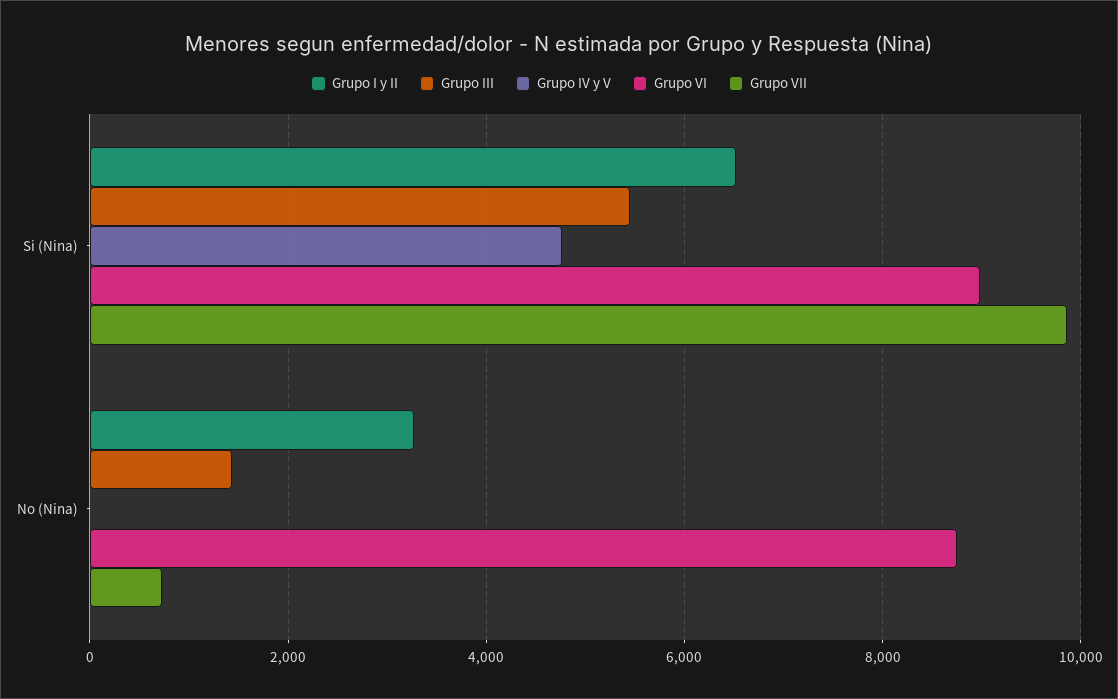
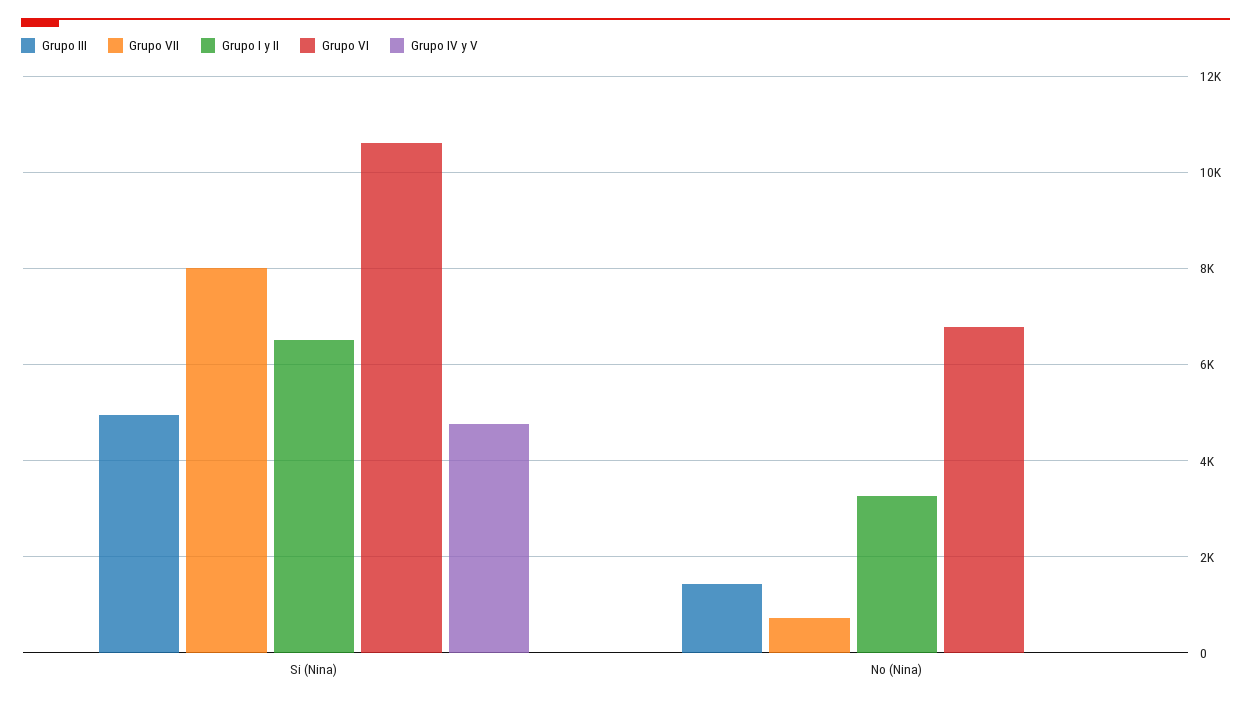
Grupo III, Si (Nina): 5400 -> 5000
Grupo VI, Si (Nina): 9000 -> 10600
Grupo VII, Si (Nina): 9800 -> 8000
Grupo VI, No (Nina): 8800 -> 6800

